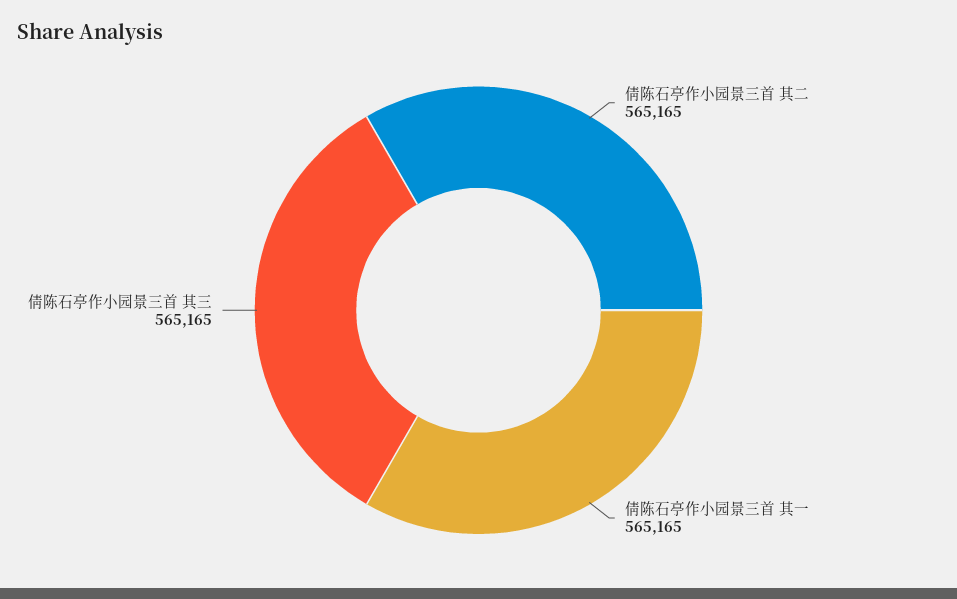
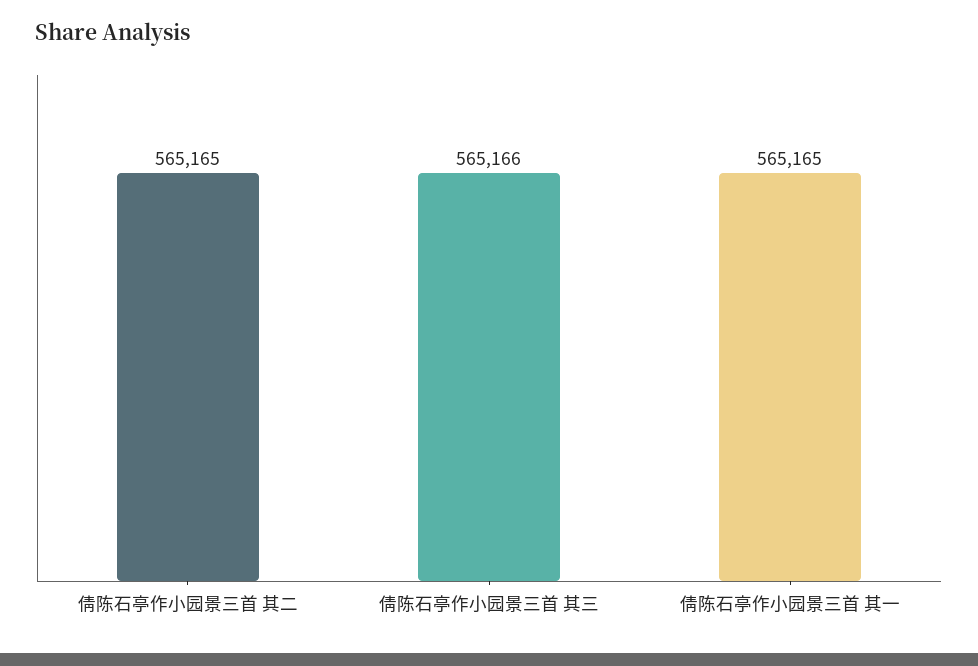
倩陈石亭作小园景三首 其三: 565165 -> 565166

